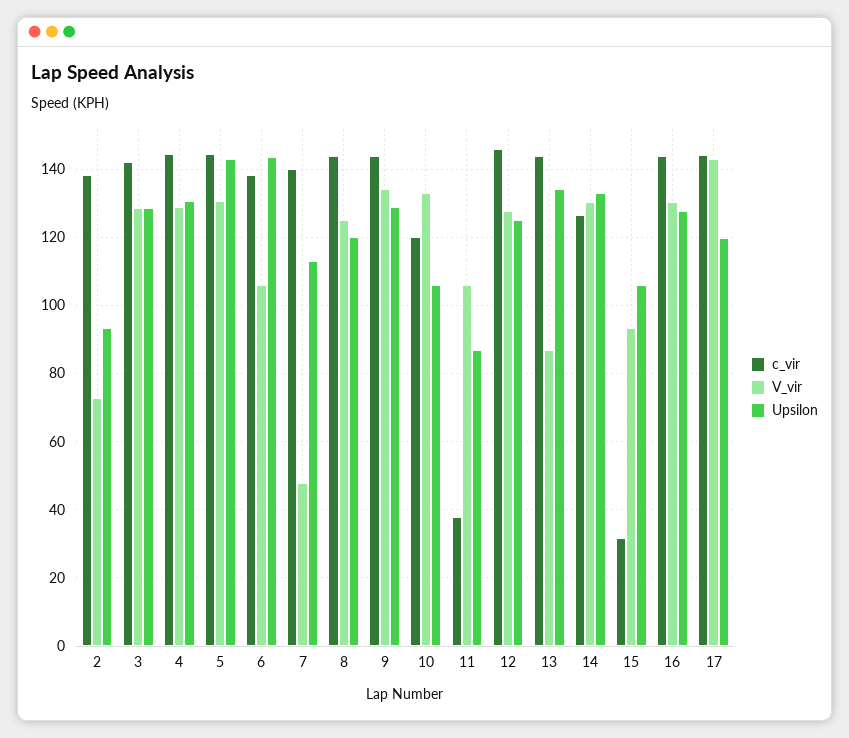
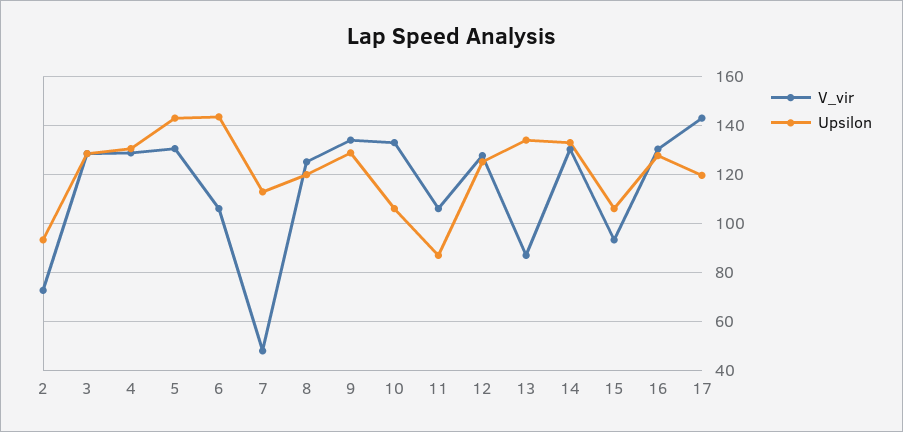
c_vir, 2: 138 -> none
c_vir, 3: 142 -> none
c_vir, 4: 144 -> none
c_vir, 5: 144 -> none
c_vir, 6: 138 -> none
c_vir, 7: 140 -> none
c_vir, 8: 144 -> none
c_vir, 9: 144 -> none
c_vir, 10: 120 -> none
c_vir, 11: 38 -> none
c_vir, 12: 146 -> none
c_vir, 13: 144 -> none
c_vir, 14: 126 -> none
c_vir, 15: 32 -> none
c_vir, 16: 144 -> none
c_vir, 17: 144 -> none

